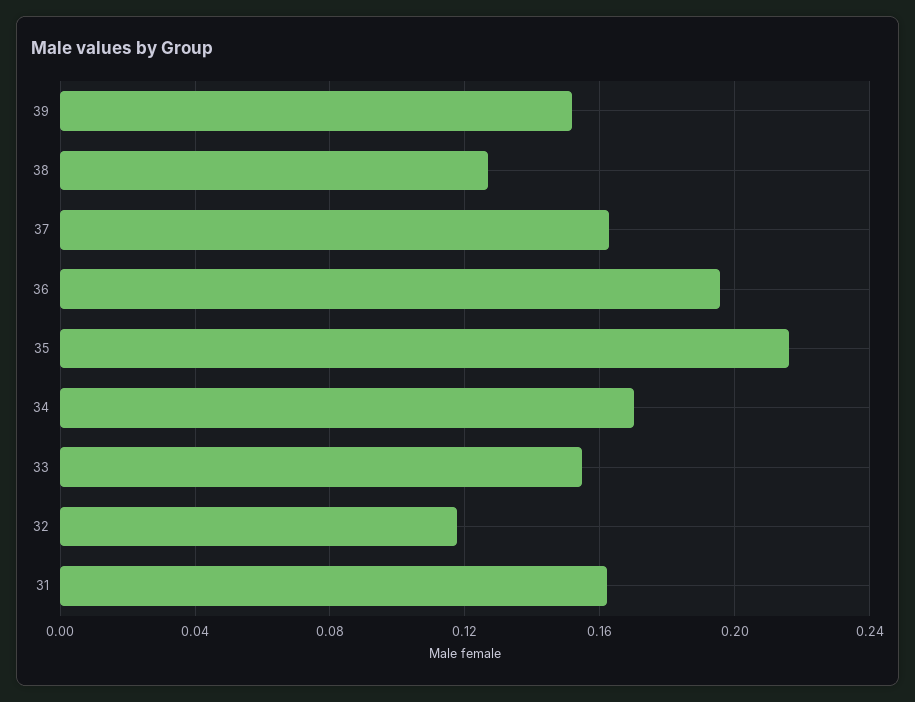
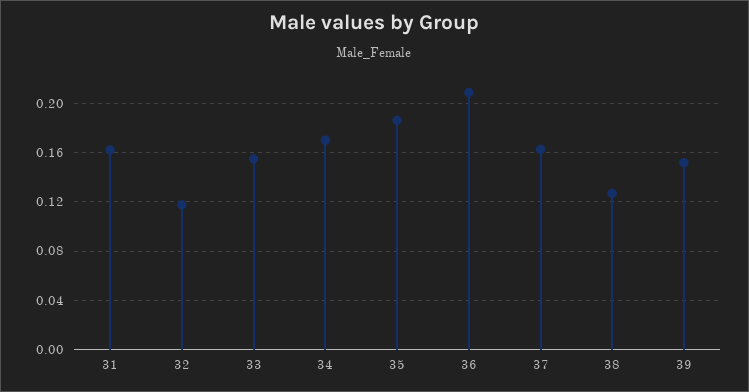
36: 0.195 -> 0.21
35: 0.215 -> 0.185

